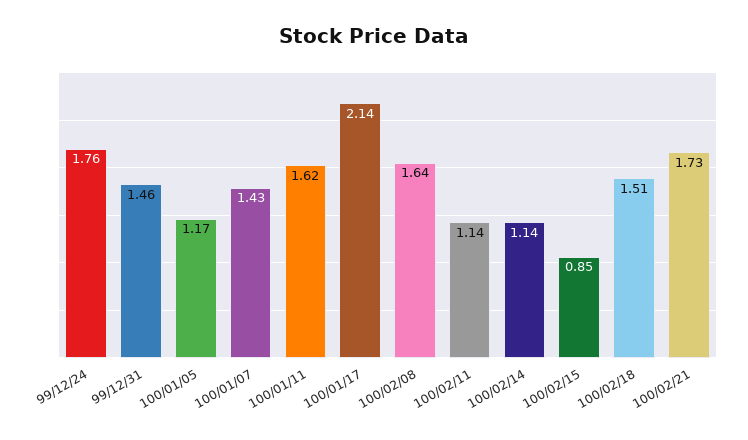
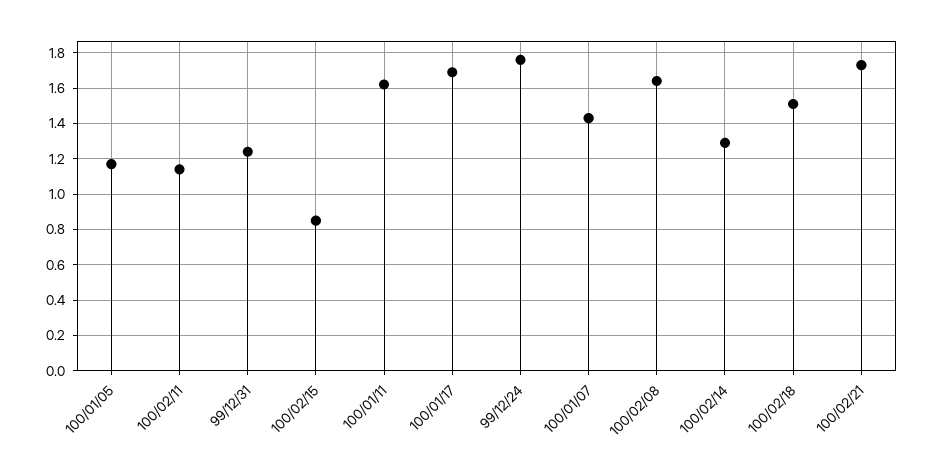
99/12/31: 1.46 -> 1.25
100/01/17: 2.14 -> 1.7
100/02/14: 1.14 -> 1.3

